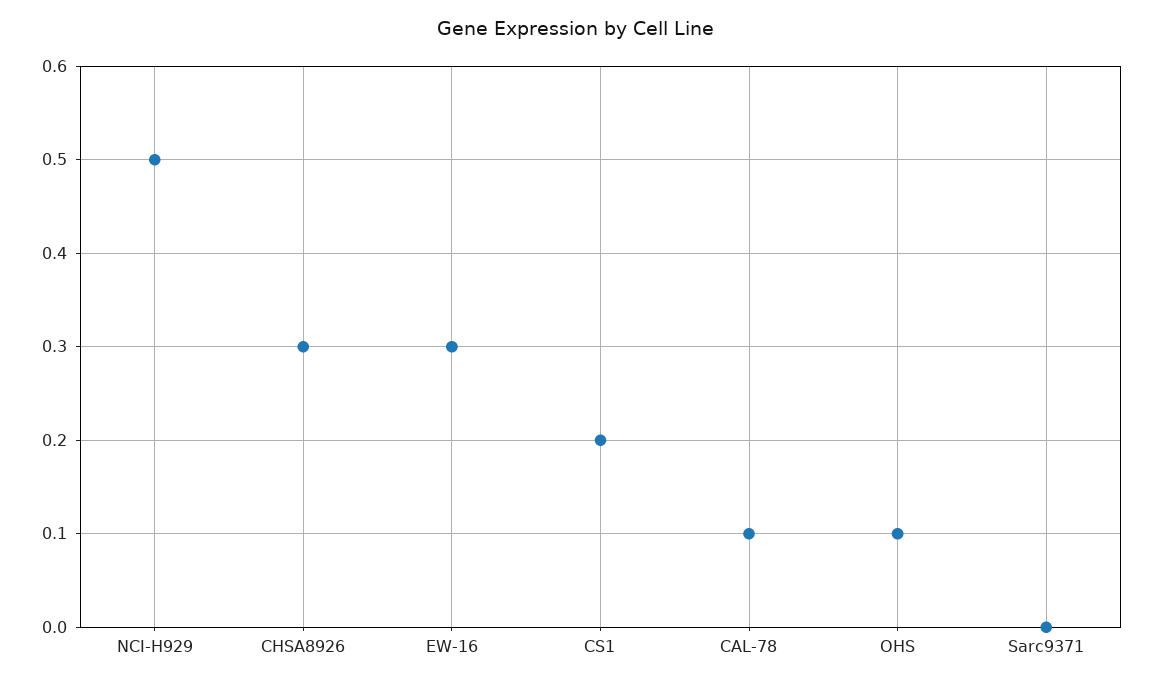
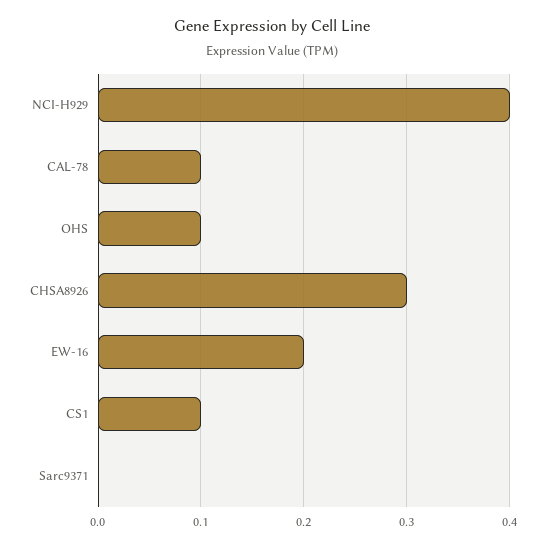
NCI-H929: 0.5 -> 0.4
EW-16: 0.3 -> 0.2
CS1: 0.2 -> 0.1

